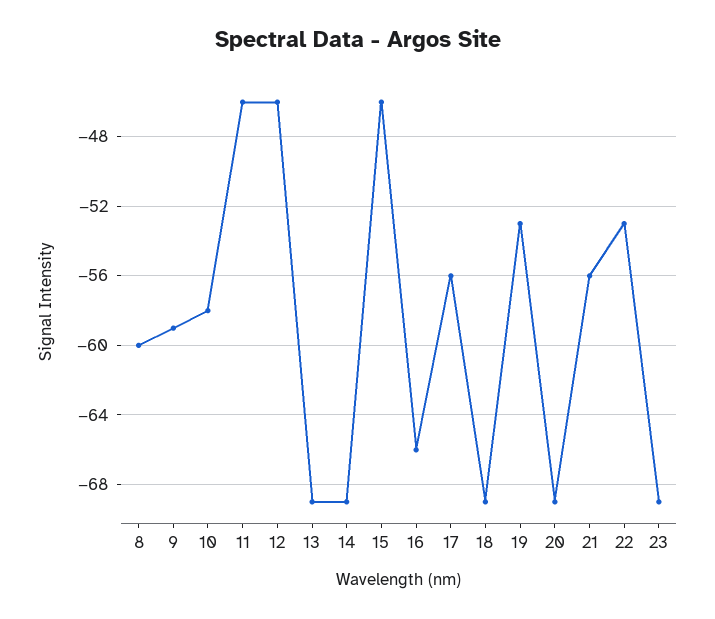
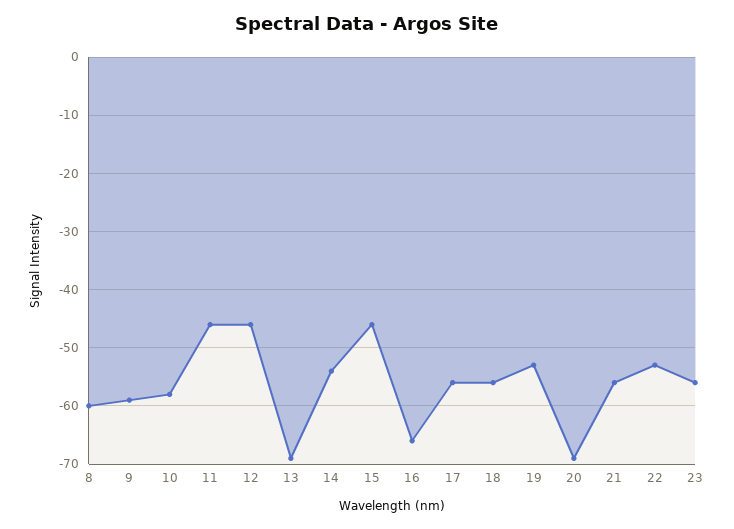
14: -69 -> -55
18: -69 -> -55
23: -69 -> -55

